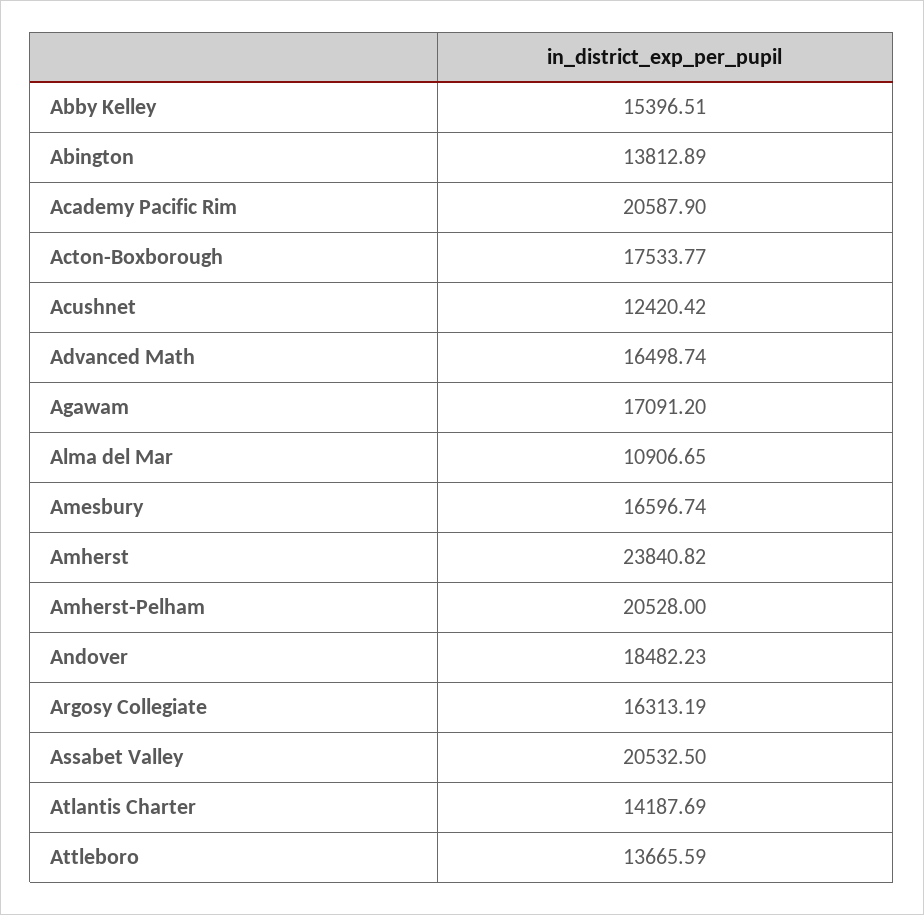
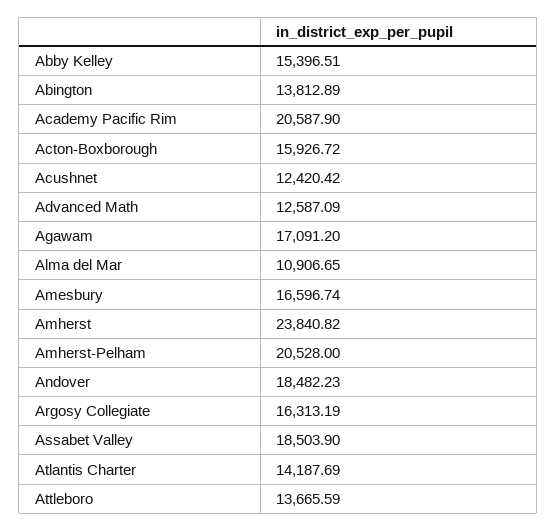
Acton-Boxborough: 17533.77 -> 15926.72
Advanced Math: 16498.74 -> 12587.09
Assabet Valley: 20532.5 -> 18503.9

